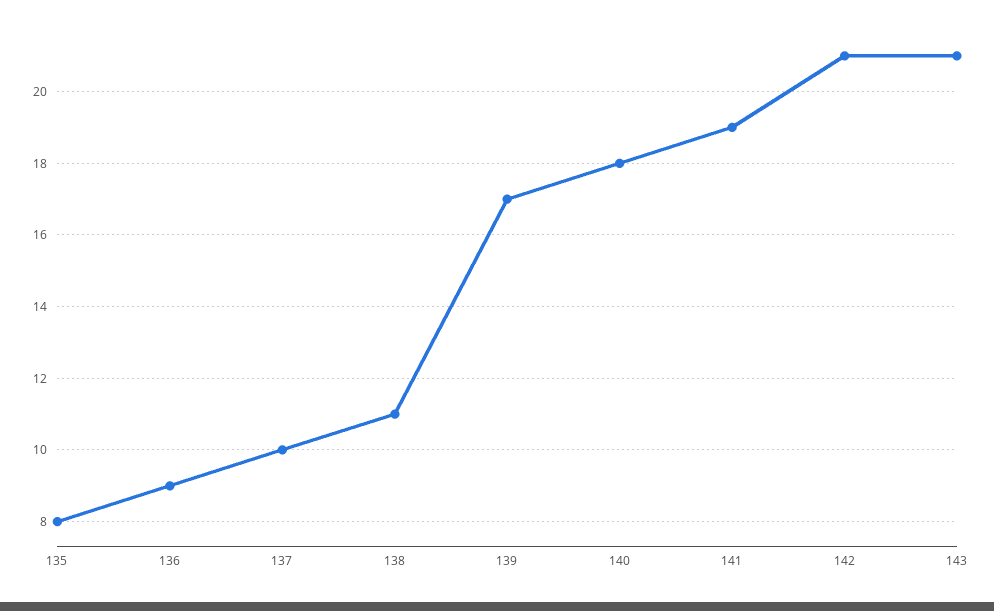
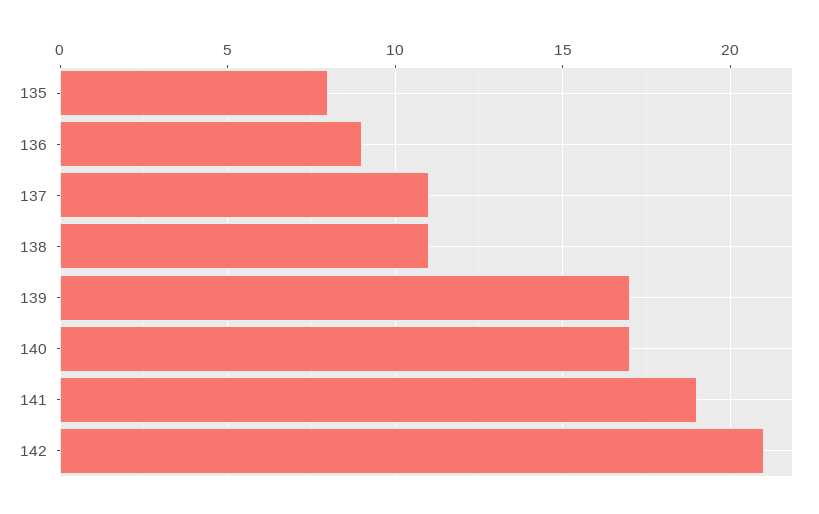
137: 10 -> 11
140: 18 -> 17
143: 21 -> none

